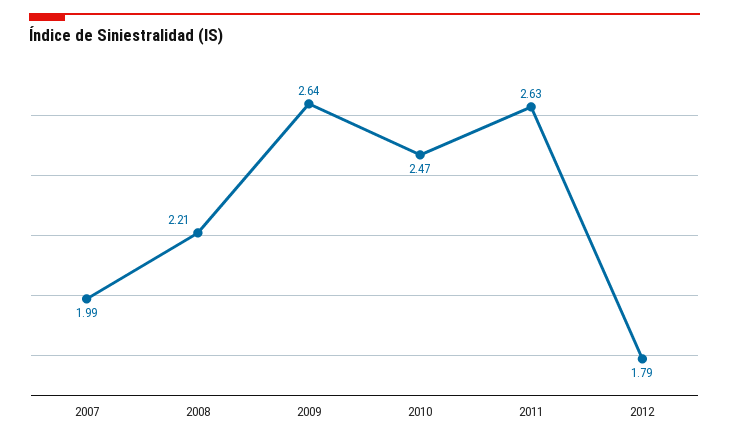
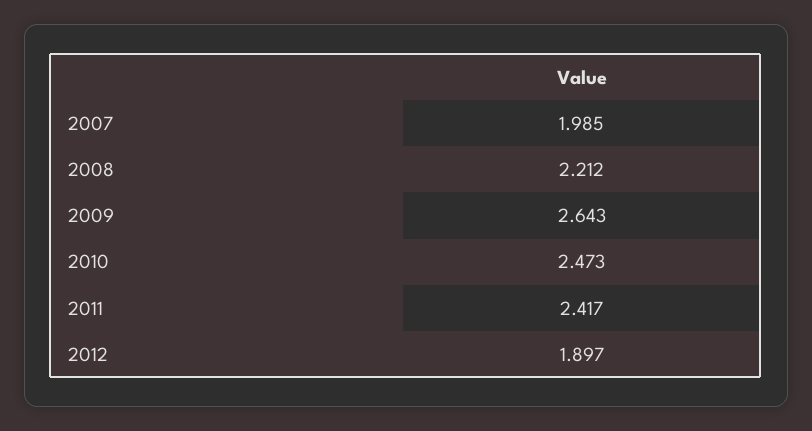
2011: 2.63 -> 2.417
2012: 1.79 -> 1.897

